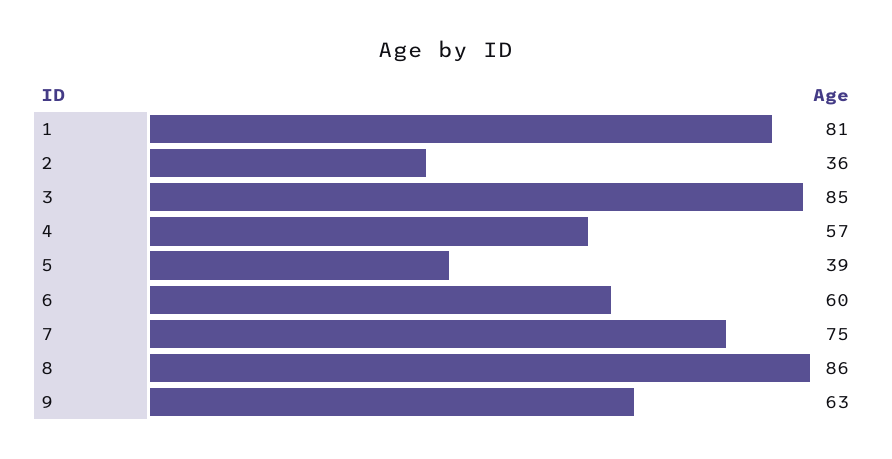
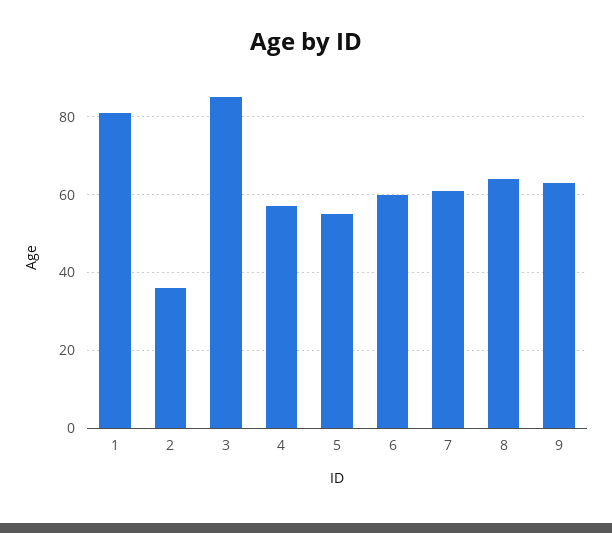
5: 39 -> 55
7: 75 -> 60
8: 86 -> 65

